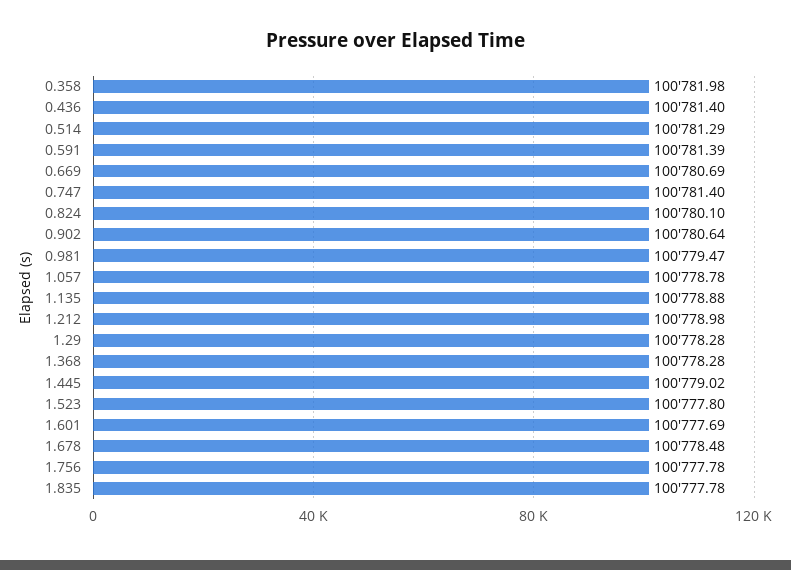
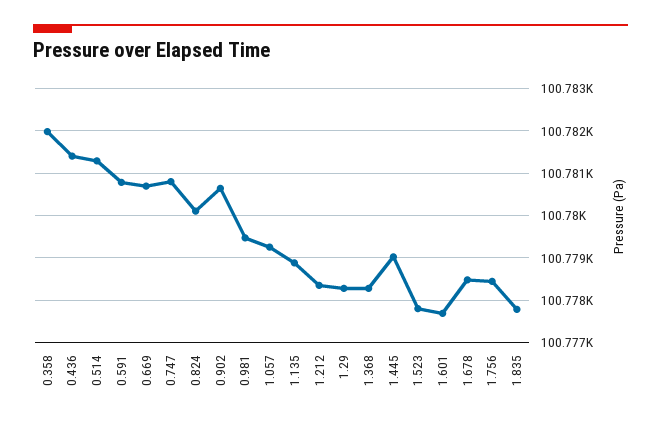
0.591: 100781.39 -> 100780.8
0.747: 100781.4 -> 100780.8
1.057: 100778.78 -> 100779.2
1.212: 100778.98 -> 100778.4
1.756: 100777.78 -> 100778.4

